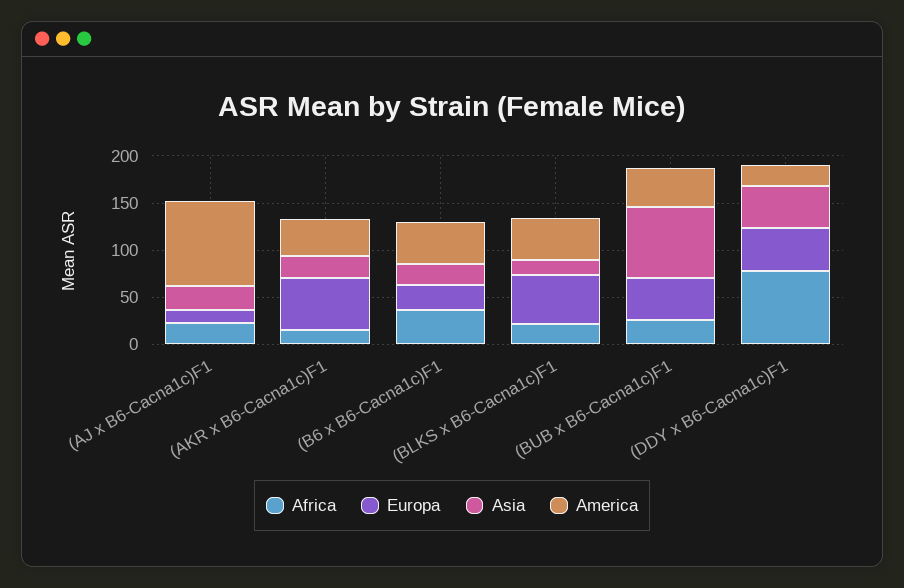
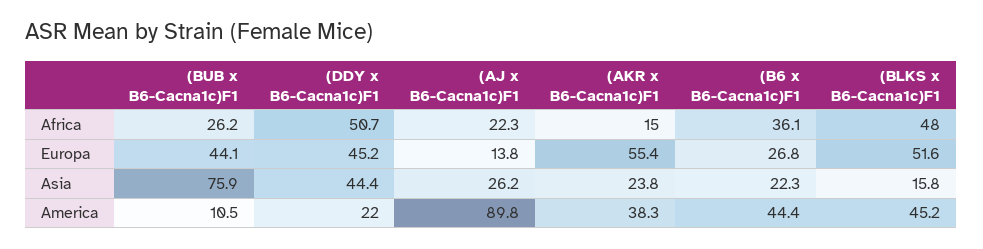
Africa, (BLKS x B6-Cacna1c)F1: 20 -> 48
America, (BUB x B6-Cacna1c)F1: 40 -> 10.5
Africa, (DDY x B6-Cacna1c)F1: 80 -> 50.7

